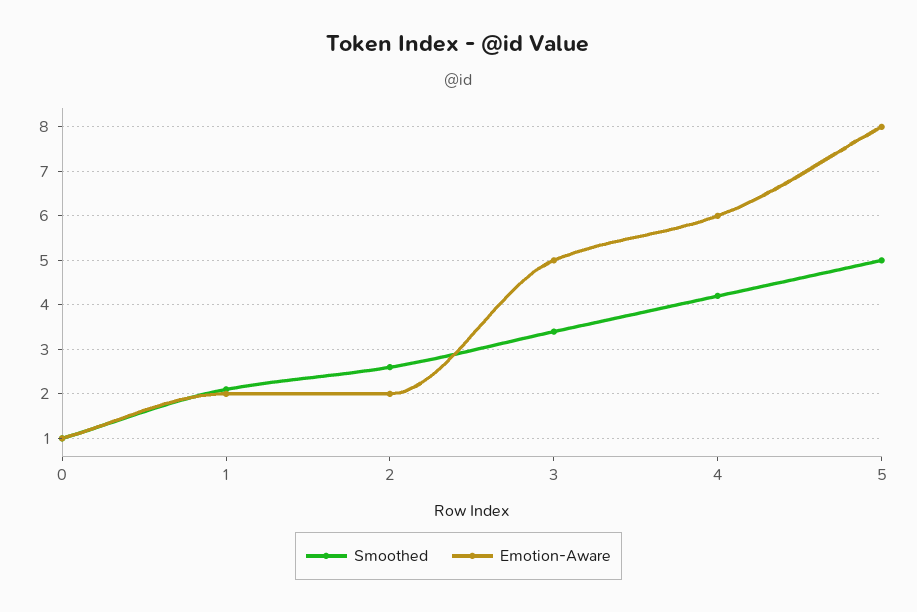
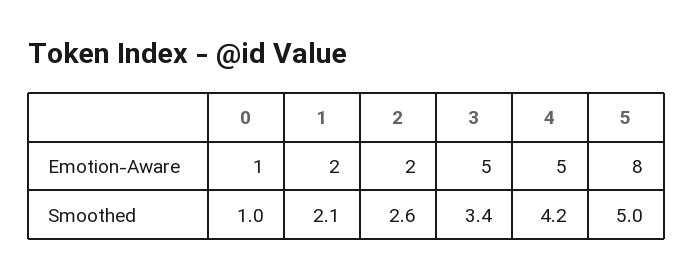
Emotion-Aware, 4: 6 -> 5

